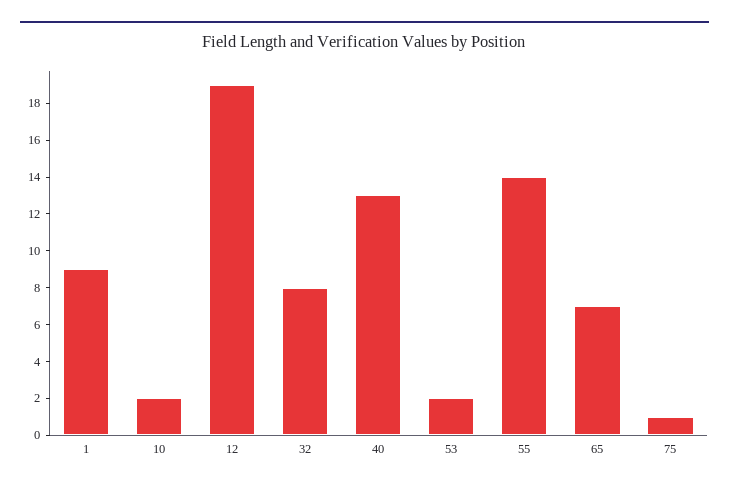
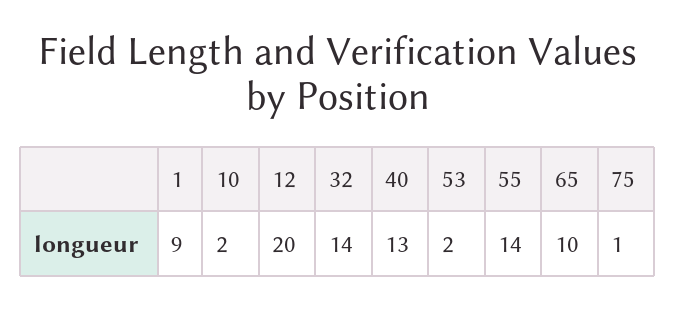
12: 19 -> 20
32: 8 -> 14
65: 7 -> 10

